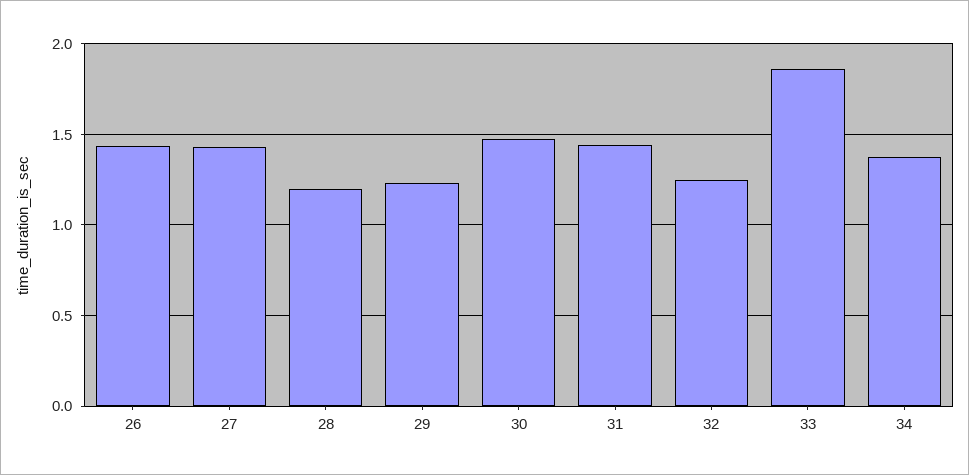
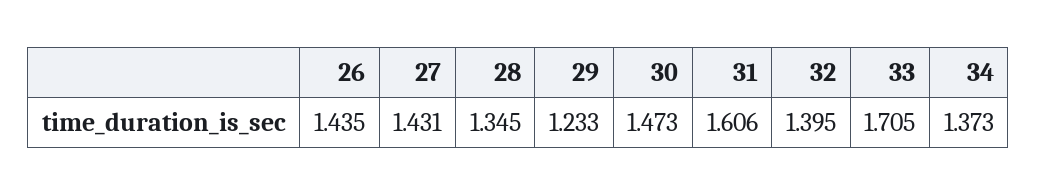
28: 1.2 -> 1.345
31: 1.45 -> 1.606
32: 1.25 -> 1.395
33: 1.85 -> 1.705

